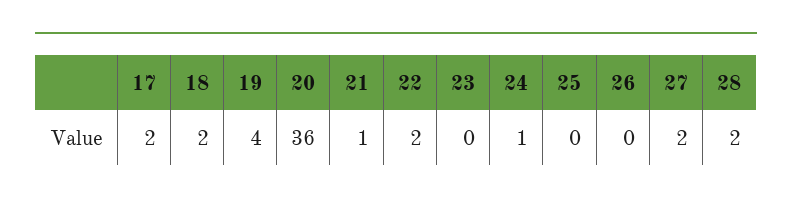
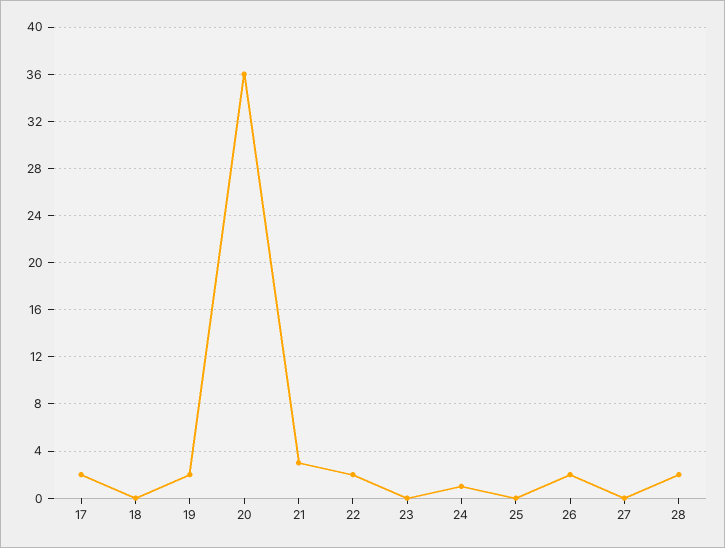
18: 2 -> 0
19: 4 -> 2
21: 1 -> 3
26: 0 -> 2
27: 2 -> 0

